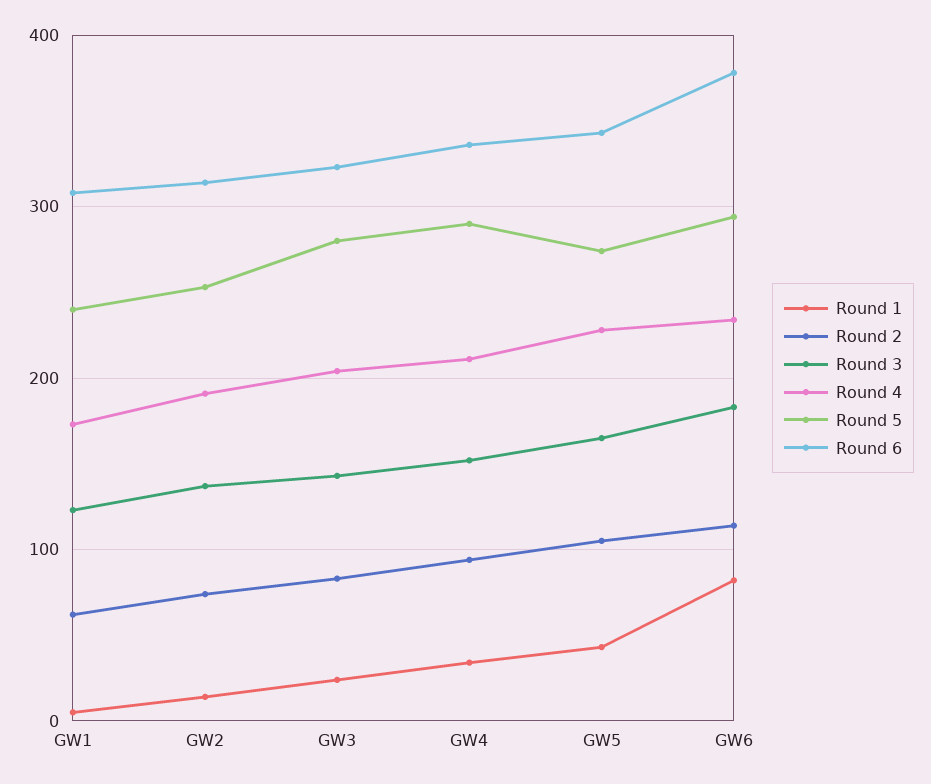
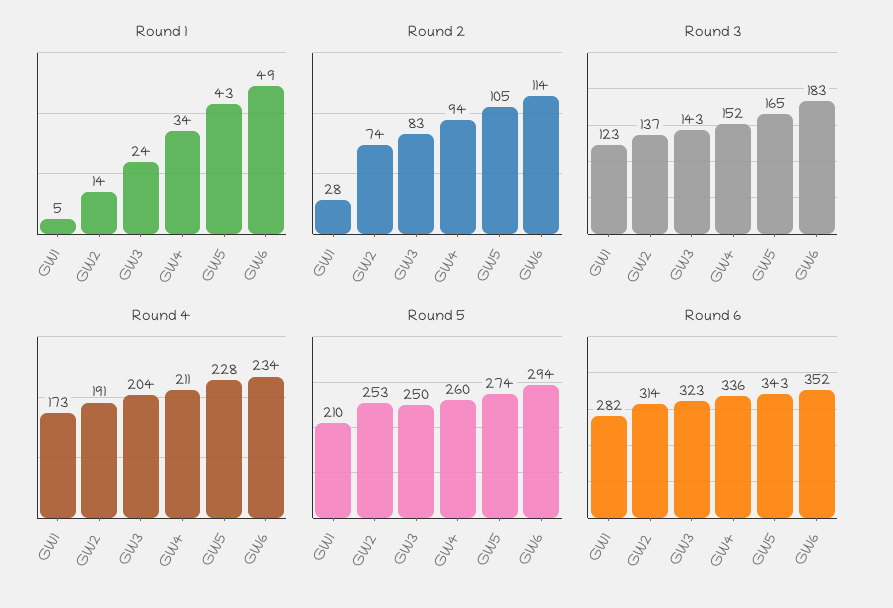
Round 2, GW1: 60 -> 28
Round 5, GW1: 240 -> 210
Round 6, GW1: 310 -> 282
Round 5, GW3: 280 -> 250
Round 5, GW4: 290 -> 260
Round 1, GW6: 80 -> 49
Round 6, GW6: 380 -> 352

